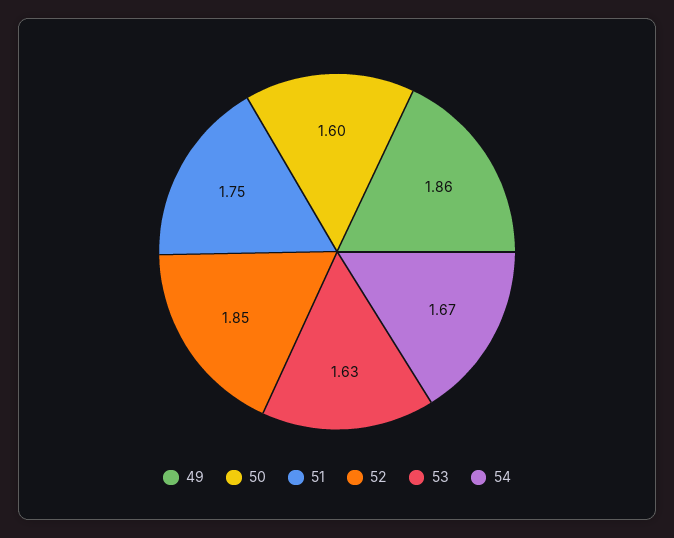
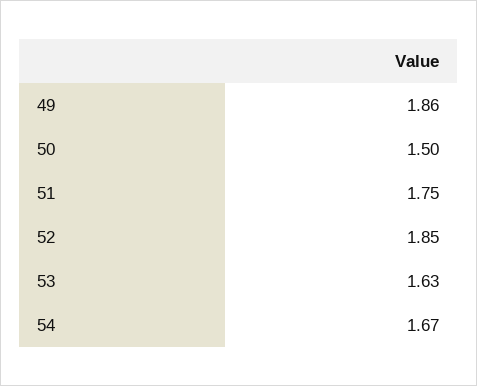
50: 1.6 -> 1.5

